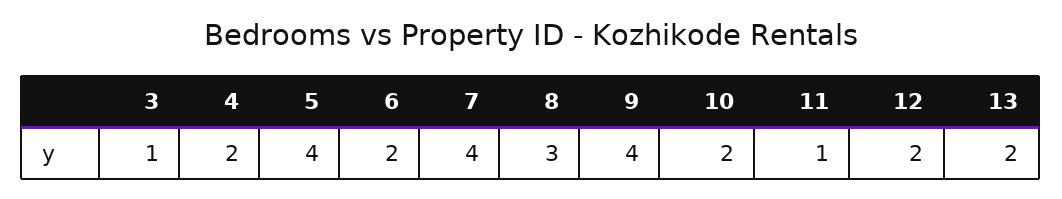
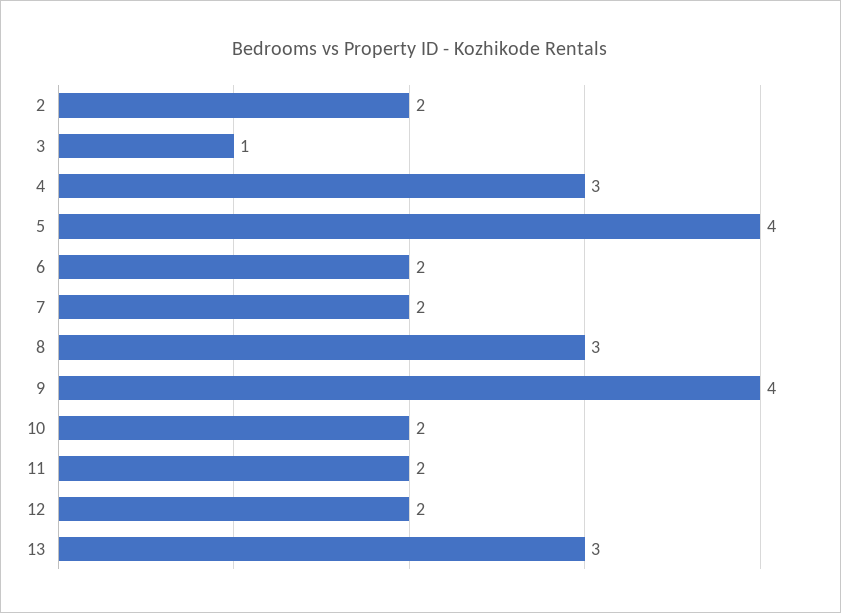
4: 2 -> 3
7: 4 -> 2
11: 1 -> 2
13: 2 -> 3
2: none -> 2

